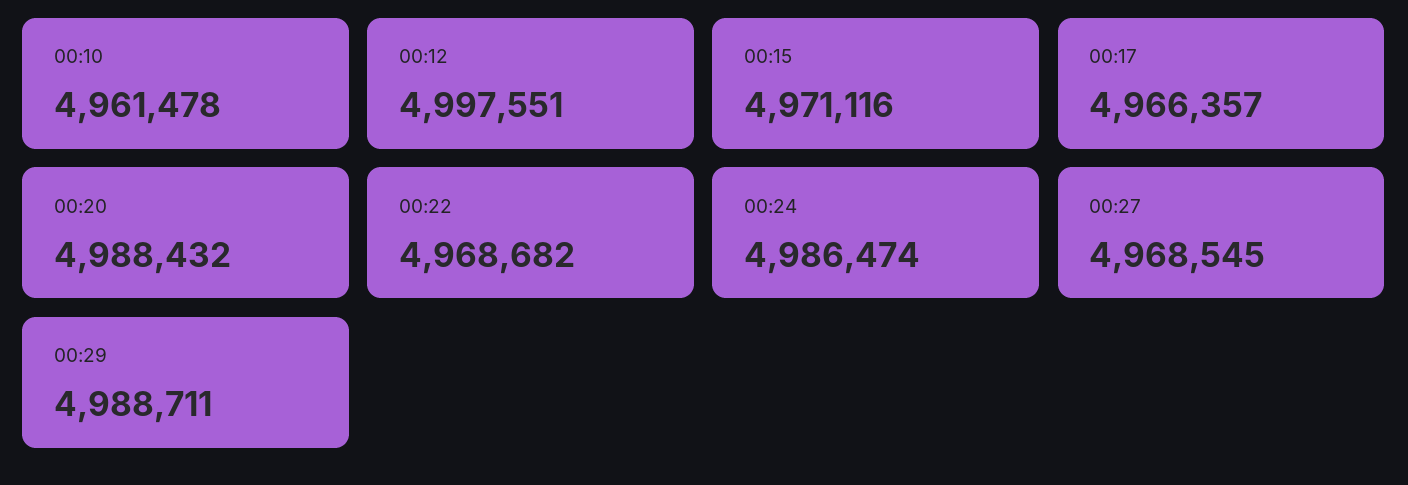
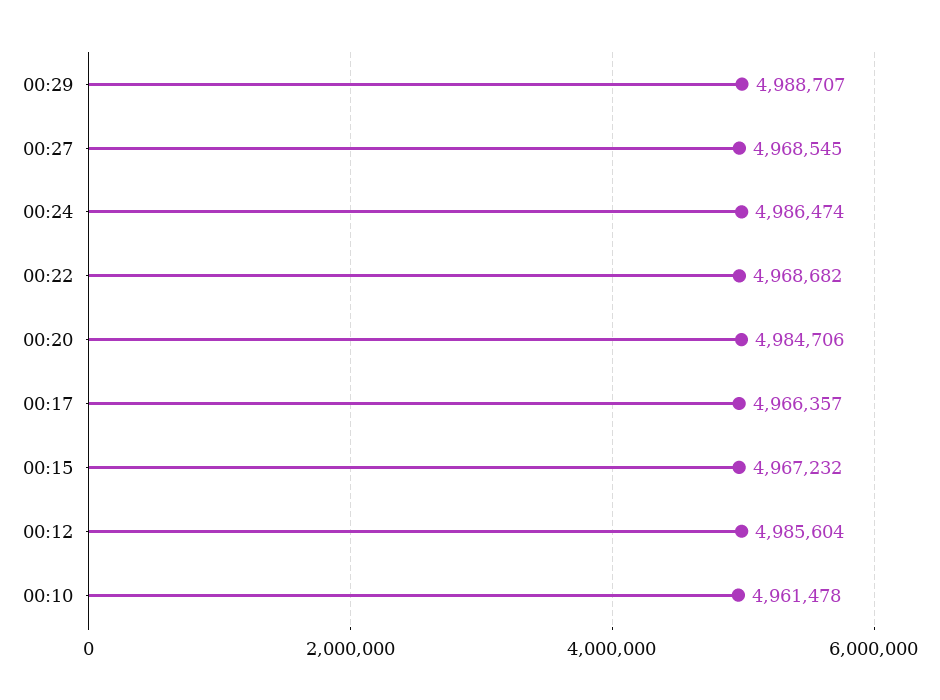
00:12: 4997551 -> 4985604
00:15: 4971116 -> 4967232
00:20: 4988432 -> 4984706
00:29: 4988711 -> 4988707

